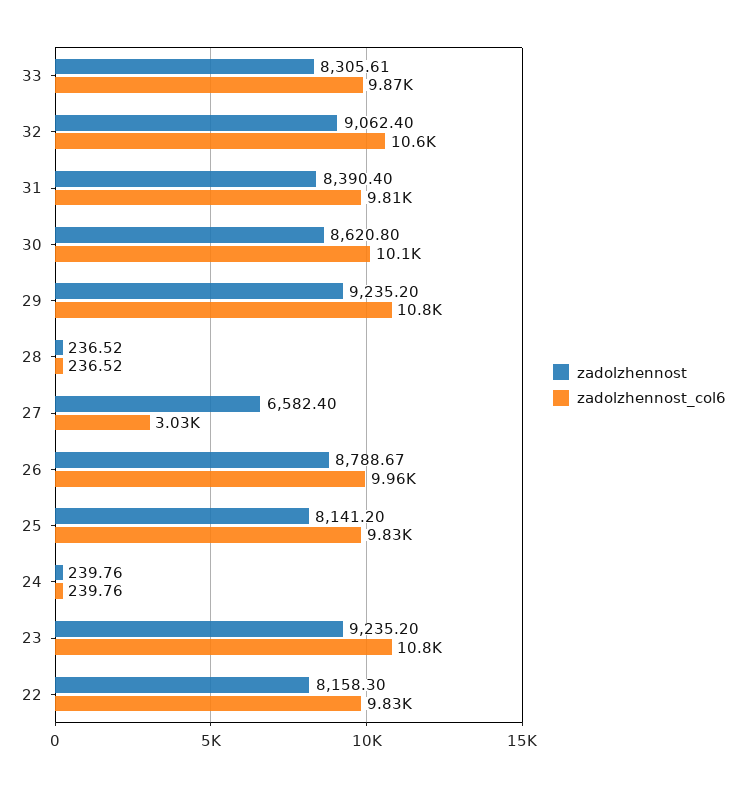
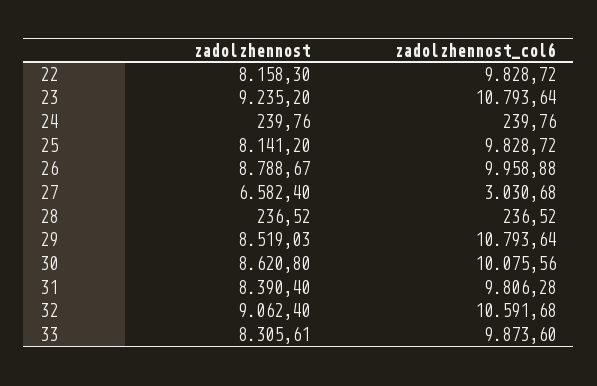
zadolzhennost, 29: 9235.2 -> 8519.03

